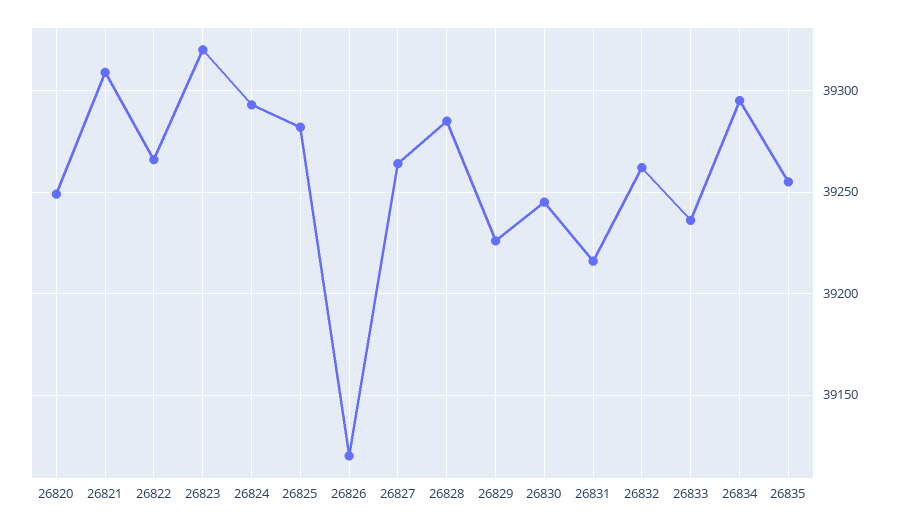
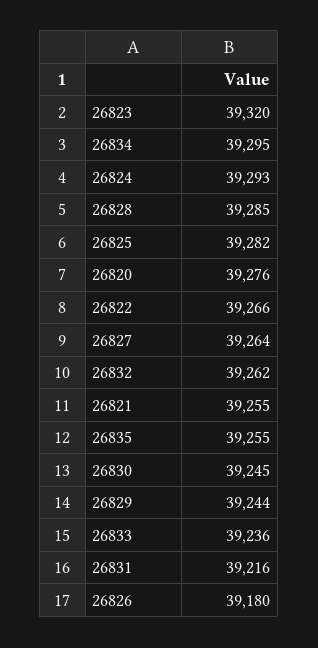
26820: 39250 -> 39276
26821: 39310 -> 39255
26826: 39120 -> 39180
26829: 39225 -> 39244

